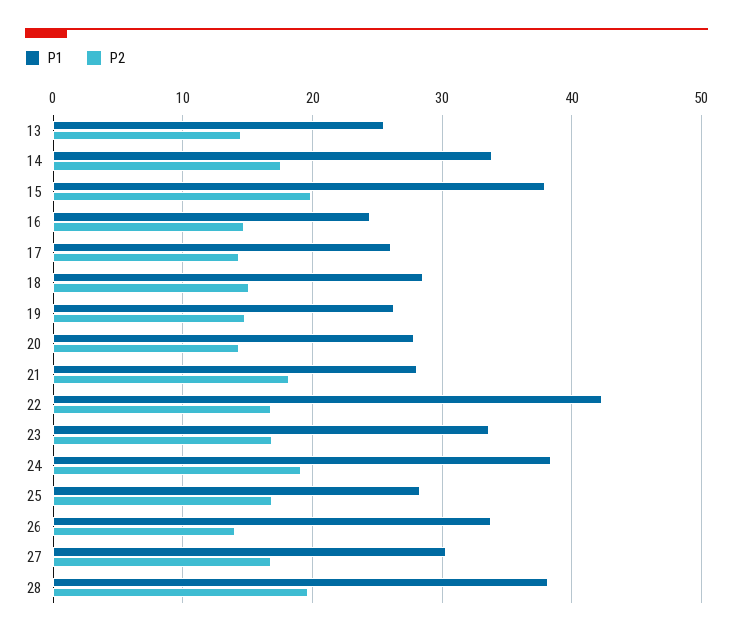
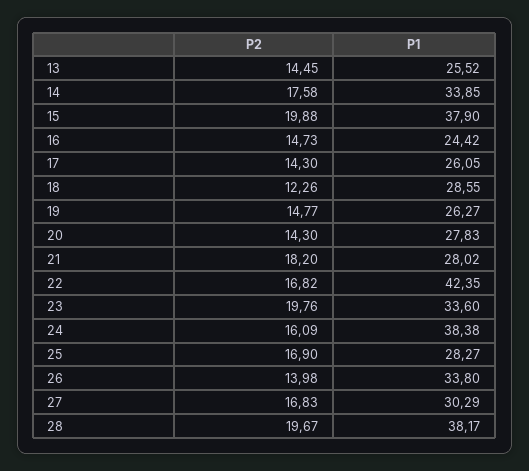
P2, 18: 15 -> 12.26
P2, 23: 17 -> 19.76
P2, 24: 19 -> 16.09

